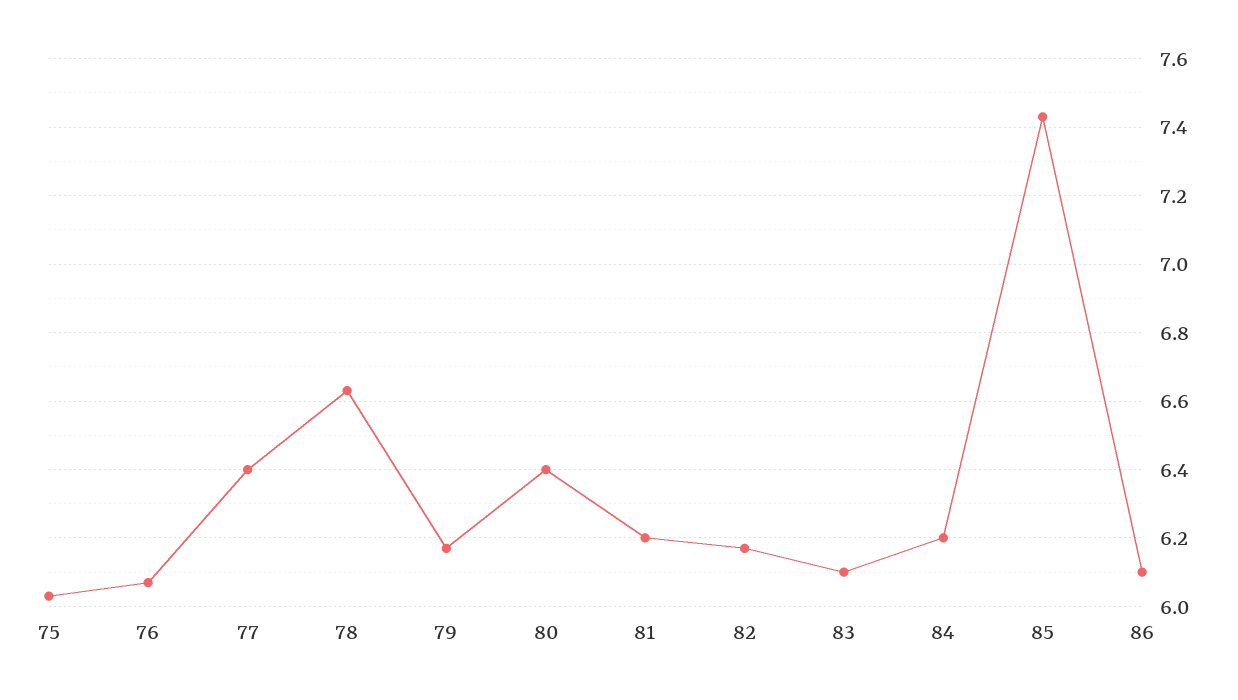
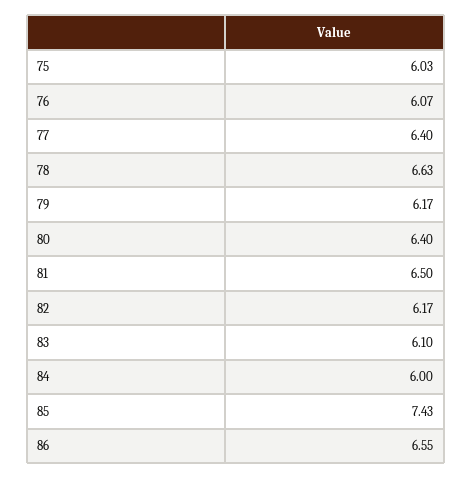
81: 6.2 -> 6.5
84: 6.2 -> 6
86: 6.1 -> 6.55

